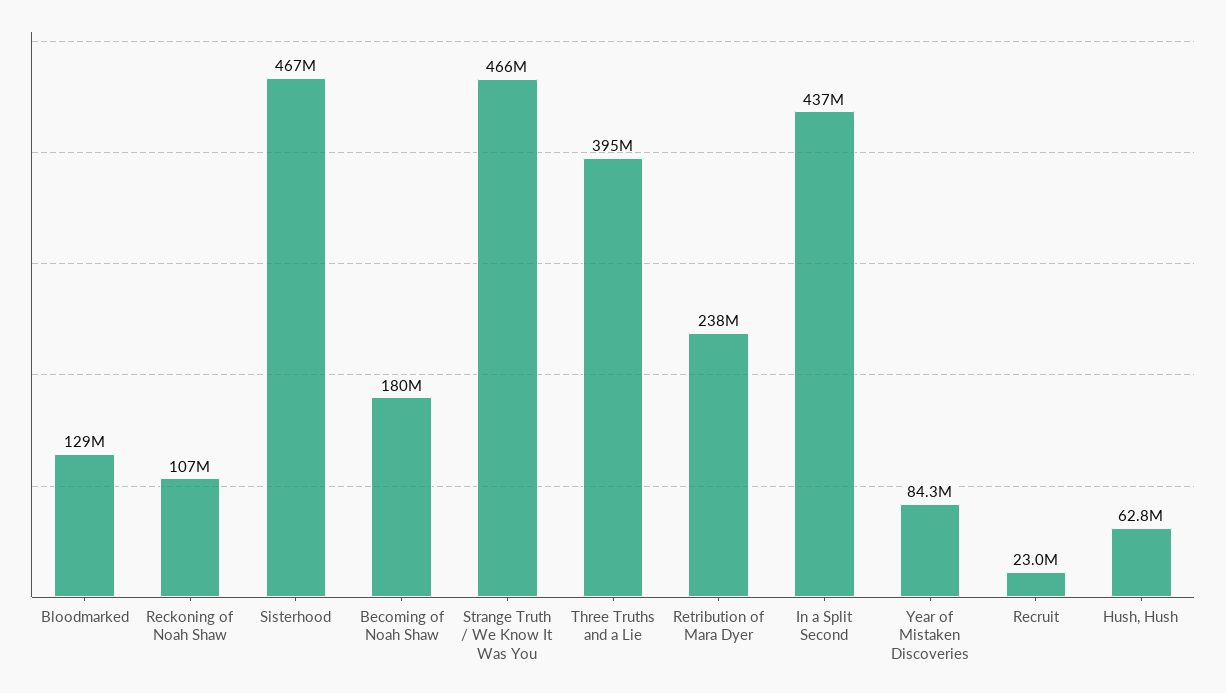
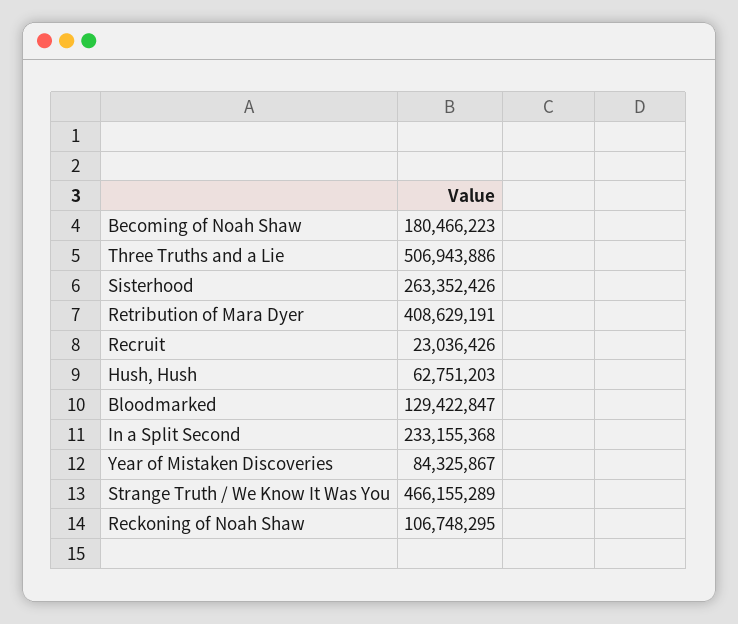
Sisterhood: 467000000 -> 263352426
Three Truths and a Lie: 395000000 -> 506943886
Retribution of Mara Dyer: 238000000 -> 408629191
In a Split Second: 437000000 -> 233155368

